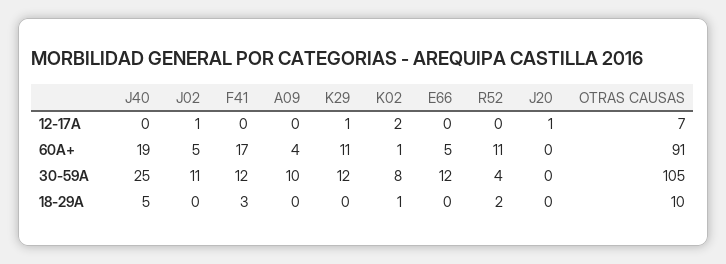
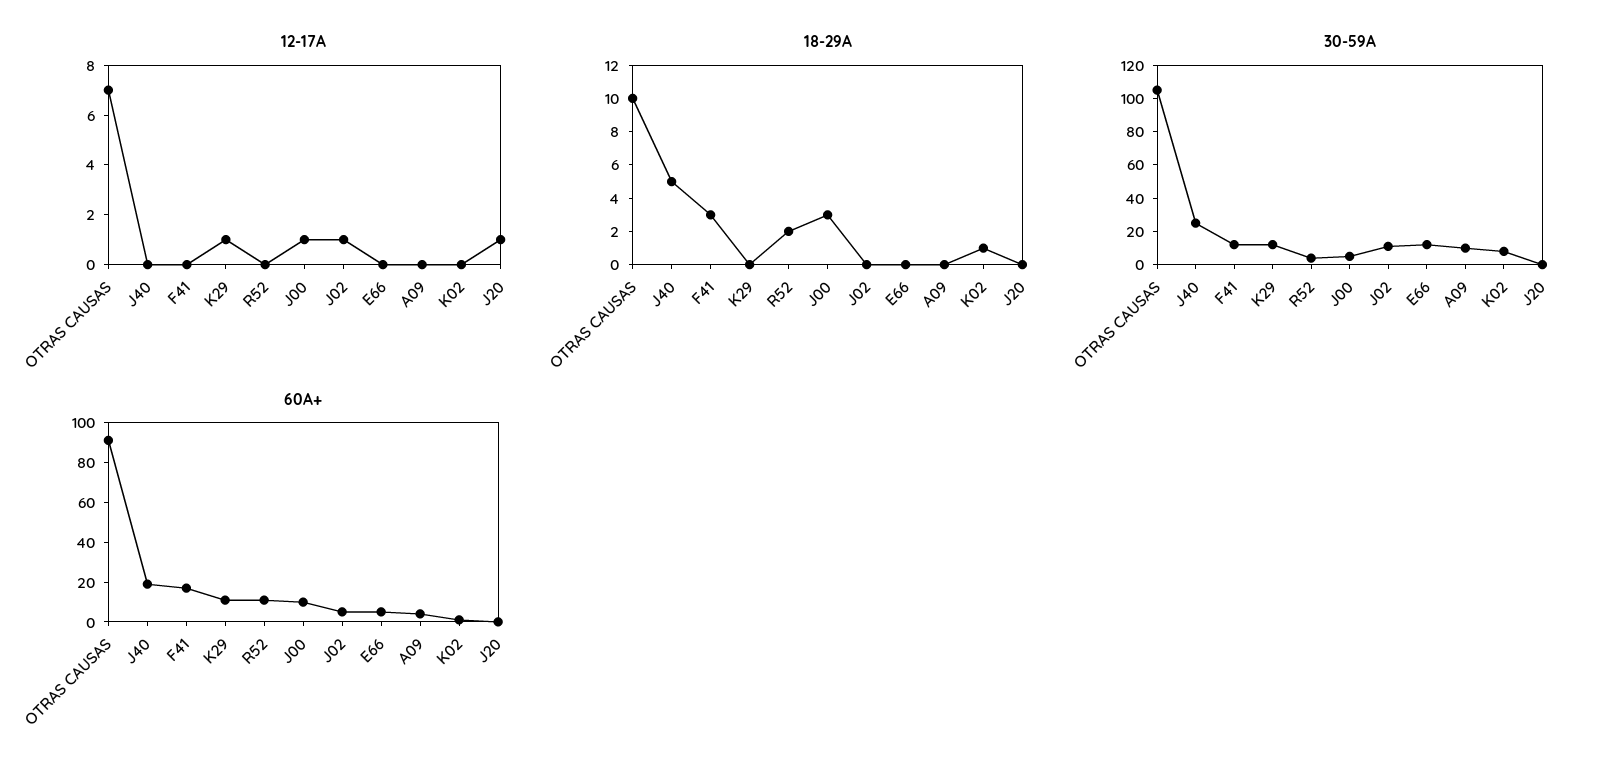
12-17A, K02: 2 -> 0
12-17A, J00: none -> 1
18-29A, J00: none -> 3
30-59A, J00: none -> 5
60A+, J00: none -> 10

